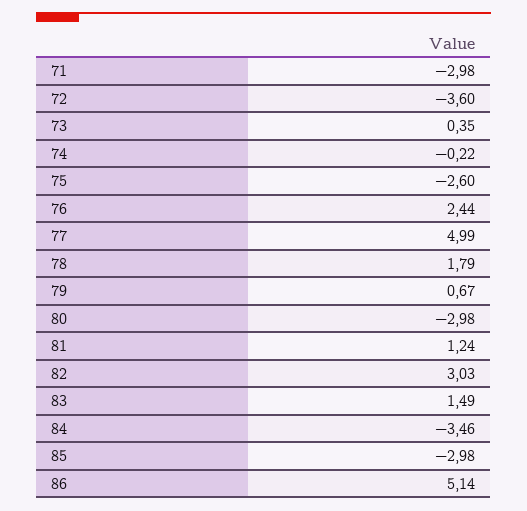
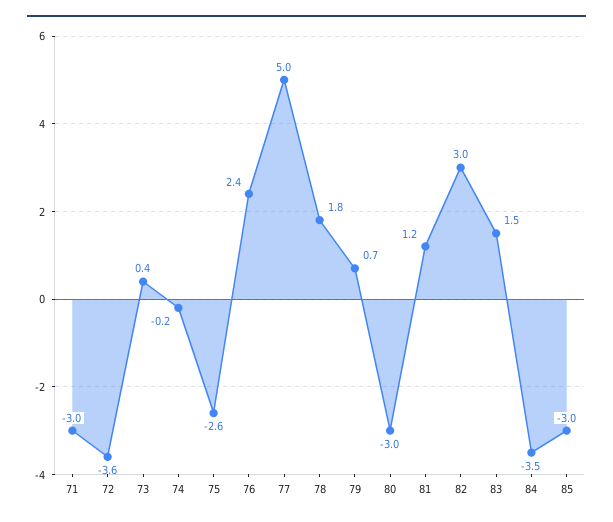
86: 5.14 -> none

